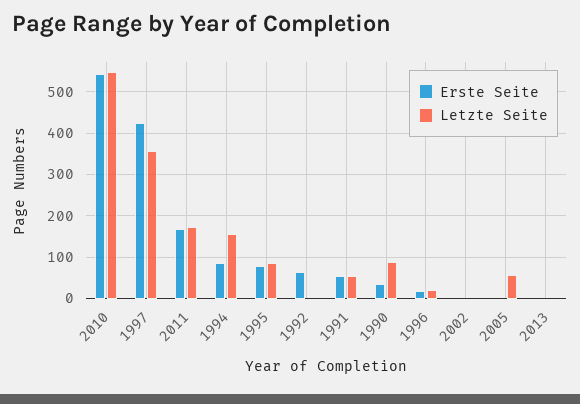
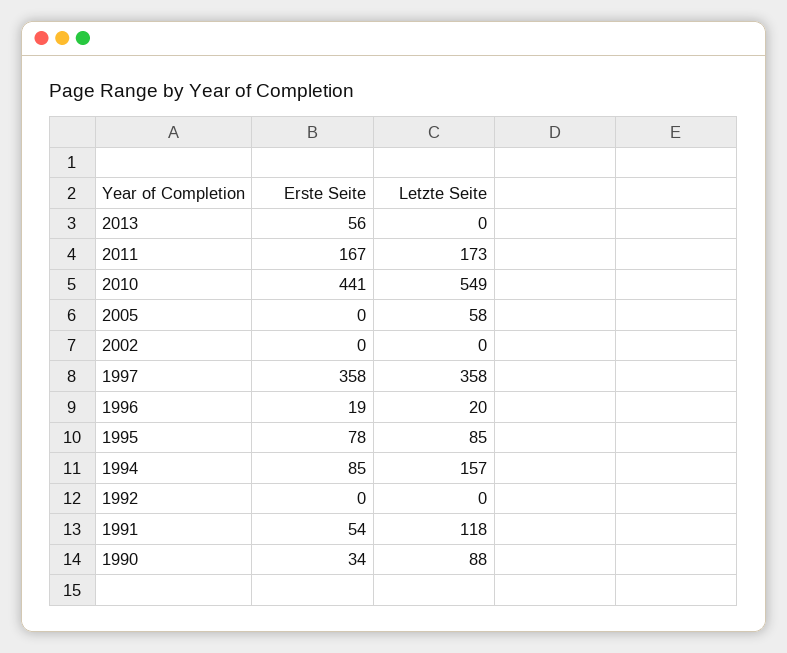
Erste Seite, 2010: 540 -> 441
Erste Seite, 1997: 420 -> 358
Erste Seite, 1992: 60 -> 0
Letzte Seite, 1991: 60 -> 118
Erste Seite, 2013: 0 -> 56

